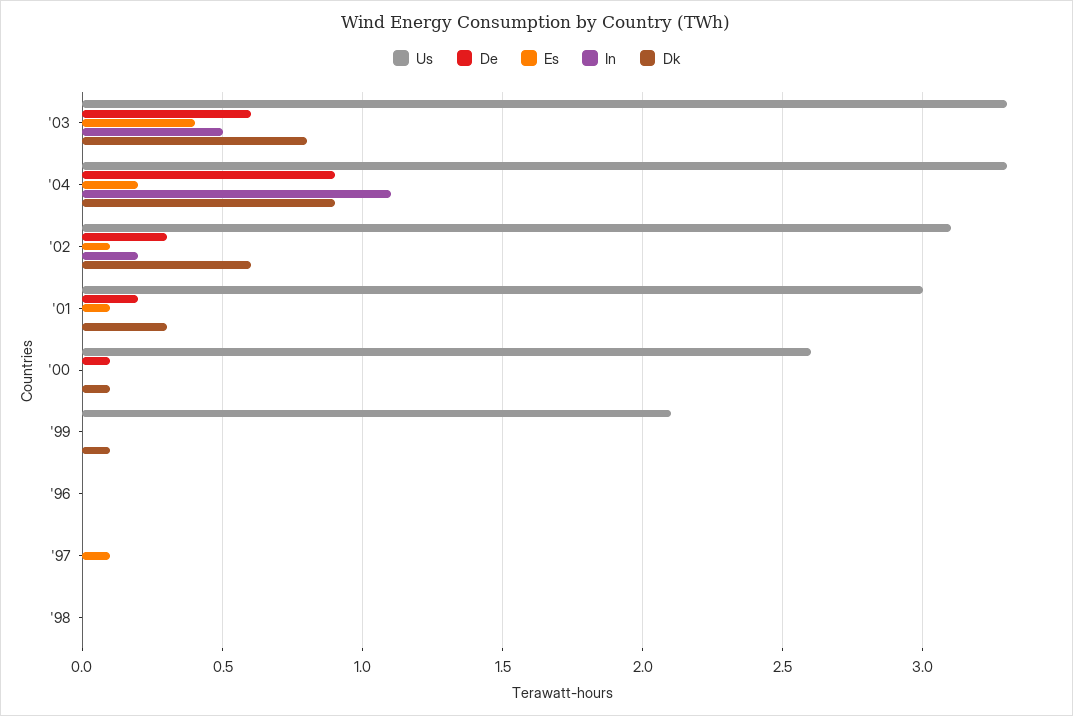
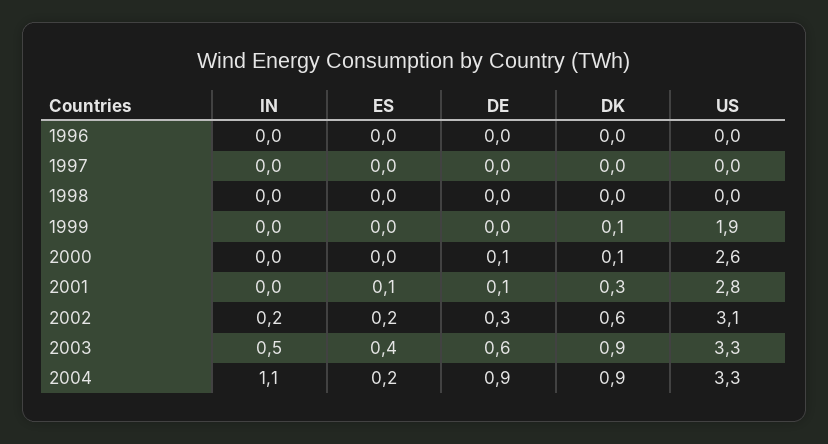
Dk, '03: 0.8 -> 0.9
Es, '02: 0.1 -> 0.2
Us, '01: 3 -> 2.8
De, '01: 0.2 -> 0.1
Us, '99: 2.1 -> 1.9
Es, '97: 0.1 -> 0

